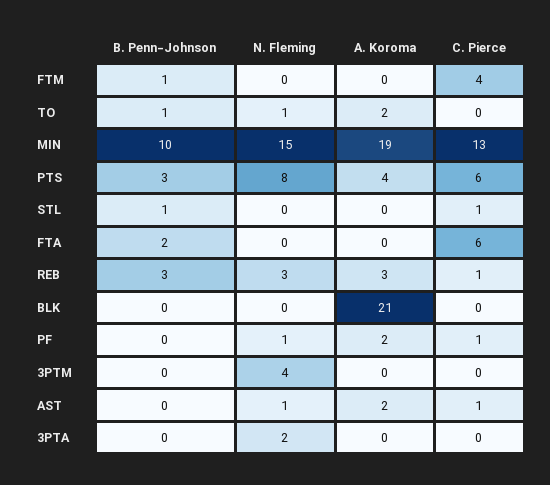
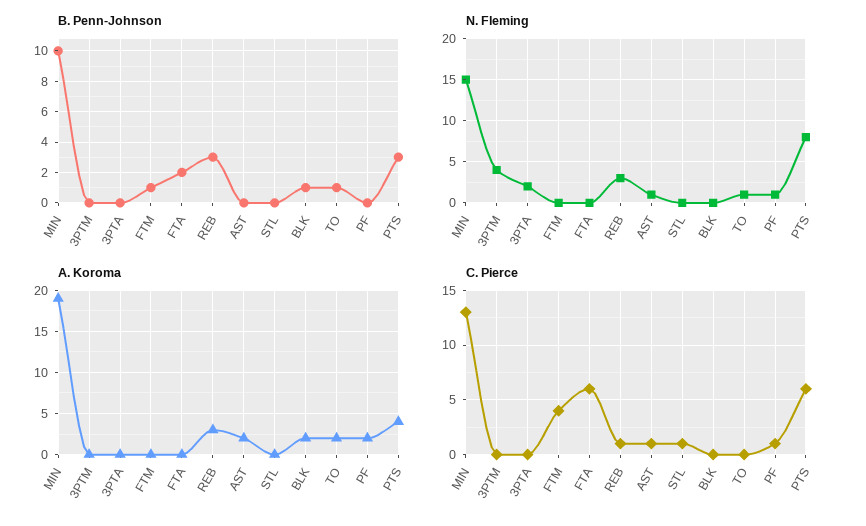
B. Penn-Johnson, STL: 1 -> 0
B. Penn-Johnson, BLK: 0 -> 1
A. Koroma, BLK: 21 -> 2

